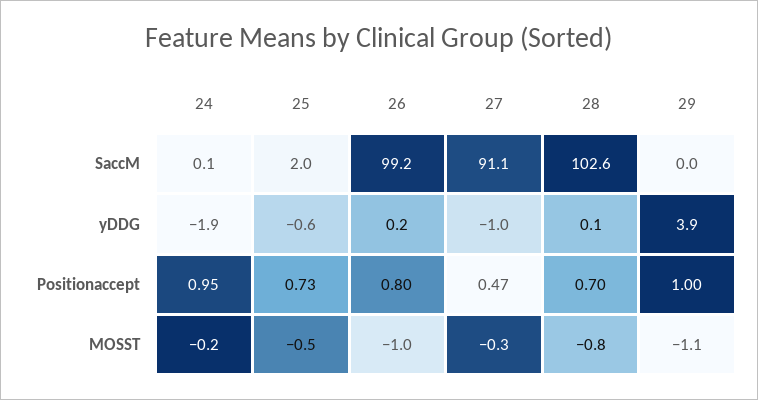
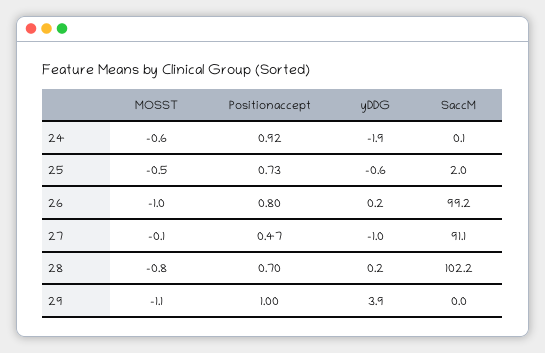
28, SaccM: 102.6 -> 102.2
28, yDDG: 0.1 -> 0.2
24, Positionaccept: 0.95 -> 0.92
24, MOSST: -0.2 -> -0.6
27, MOSST: -0.3 -> -0.1

